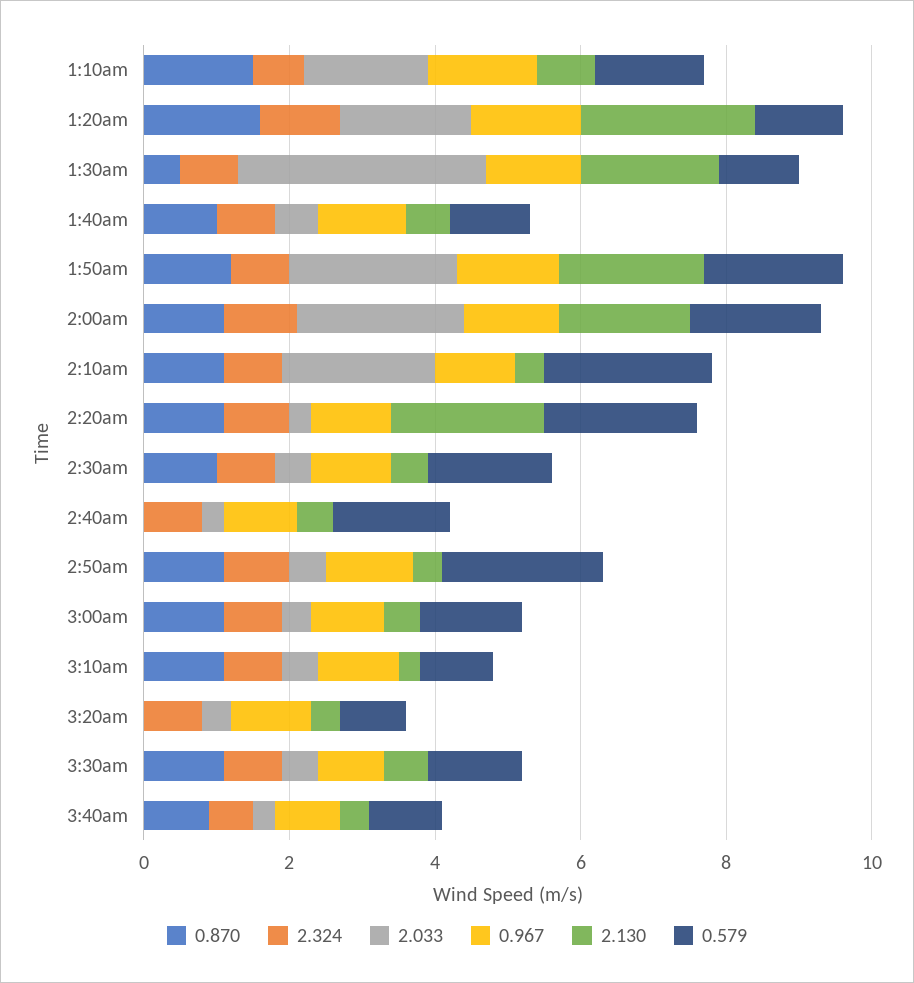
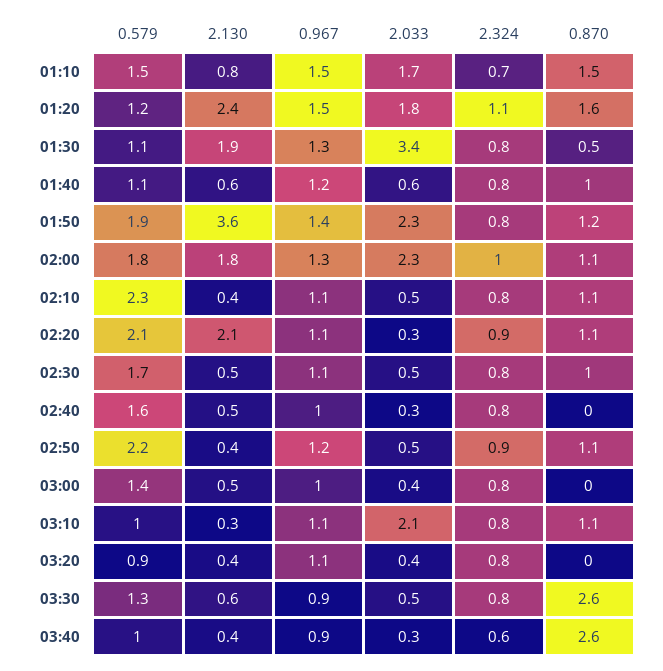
2.130, 1:50am: 2 -> 3.6
2.033, 2:10am: 2 -> 0.5
0.870, 3:00am: 1 -> 0
2.033, 3:10am: 0.5 -> 2.1
0.870, 3:30am: 1 -> 2.6
0.870, 3:40am: 1 -> 2.6

